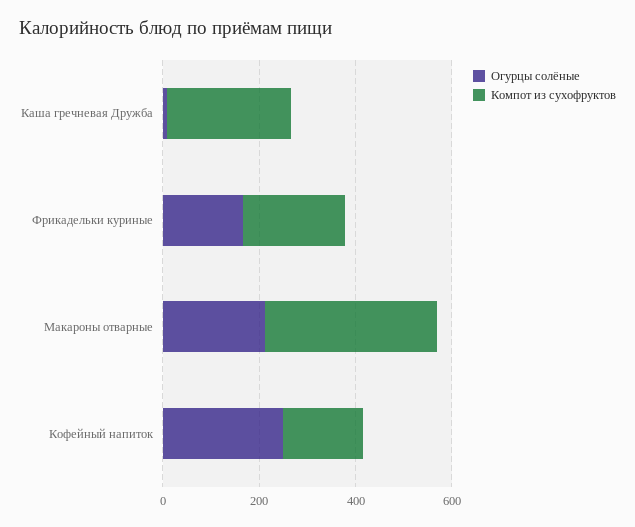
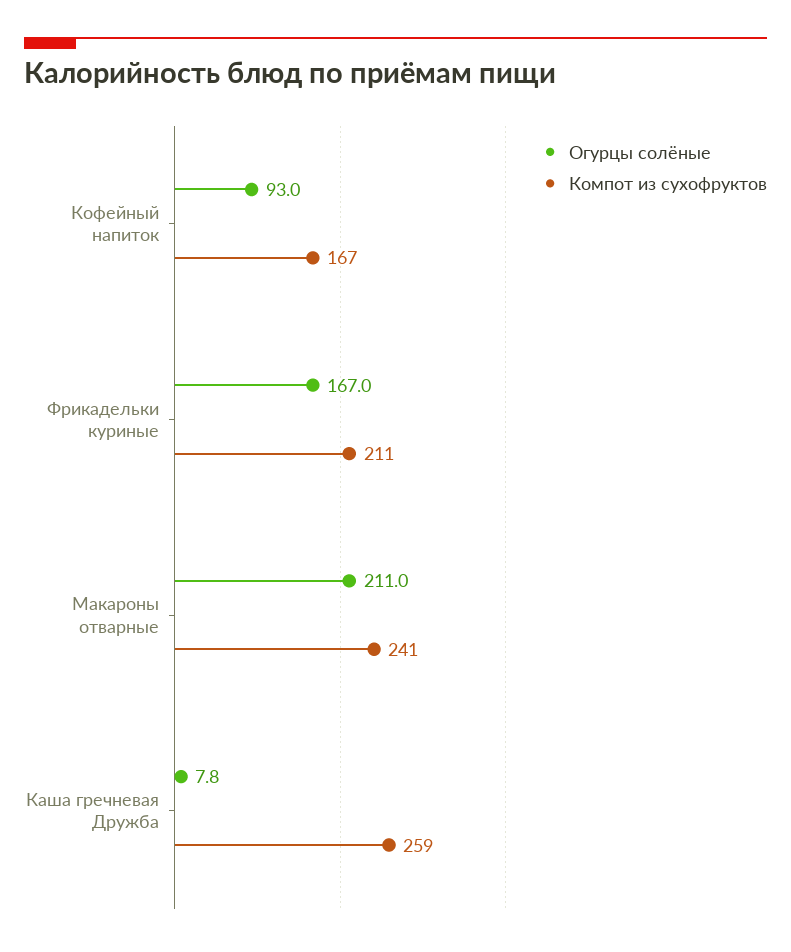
Компот из сухофруктов, Макароны отварные: 350 -> 241
Огурцы солёные, Кофейный напиток: 250 -> 93

